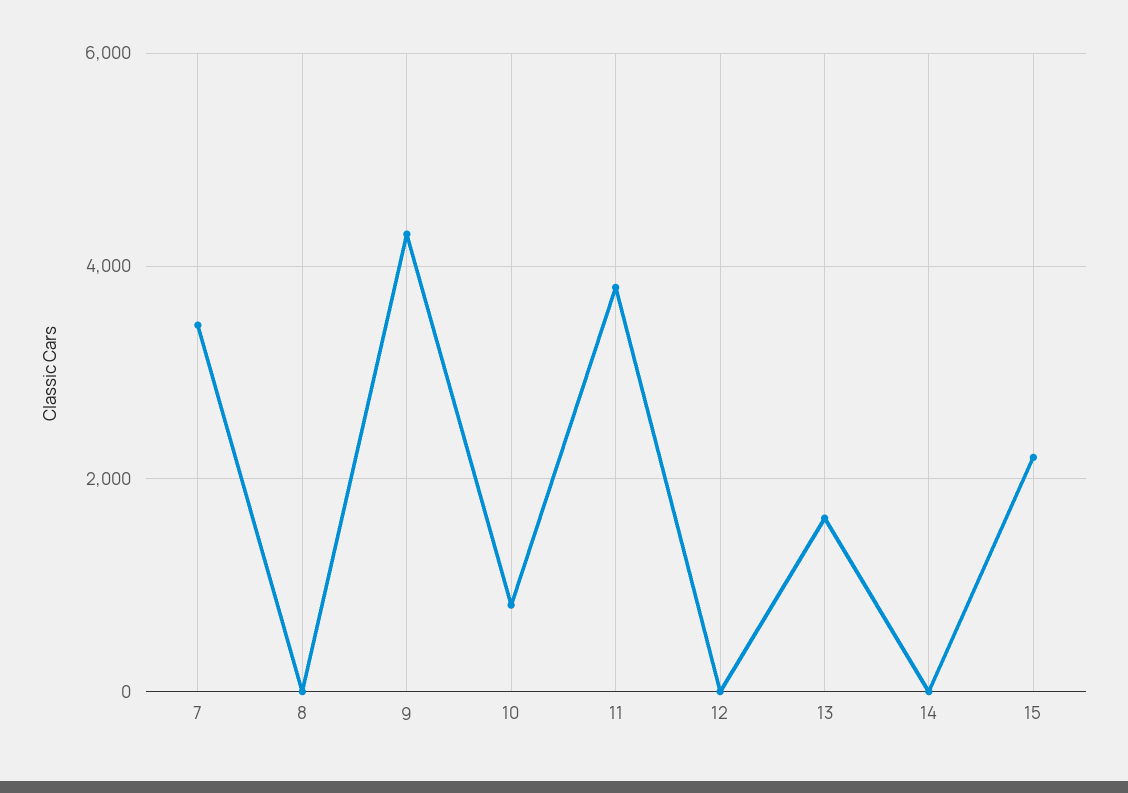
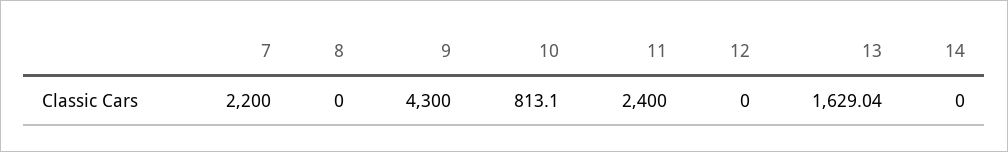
7: 3400 -> 2200
11: 3800 -> 2400
15: 2200 -> none

